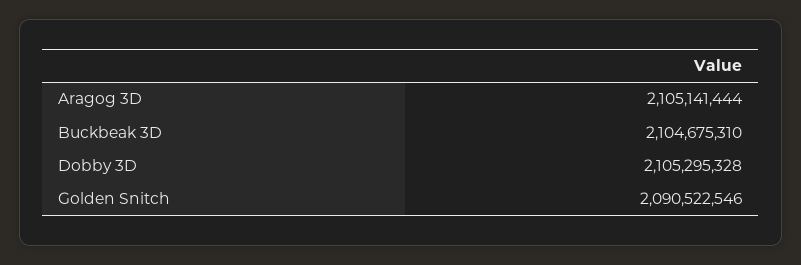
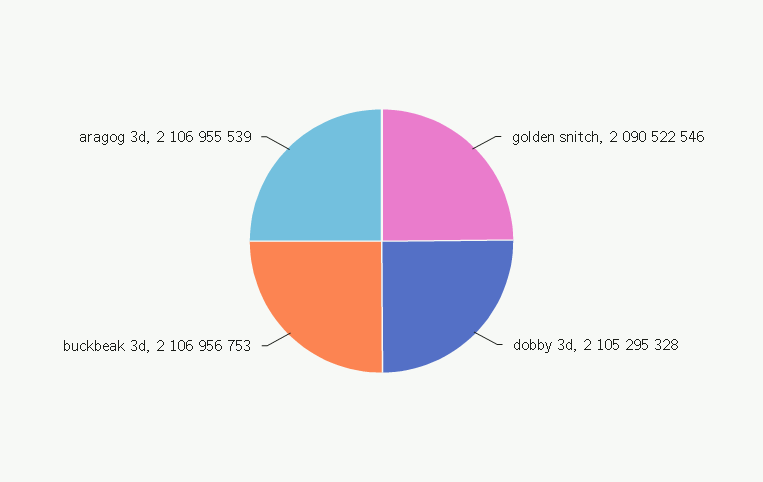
Aragog 3D: 2105141444 -> 2106955539
Buckbeak 3D: 2104675310 -> 2106956753

